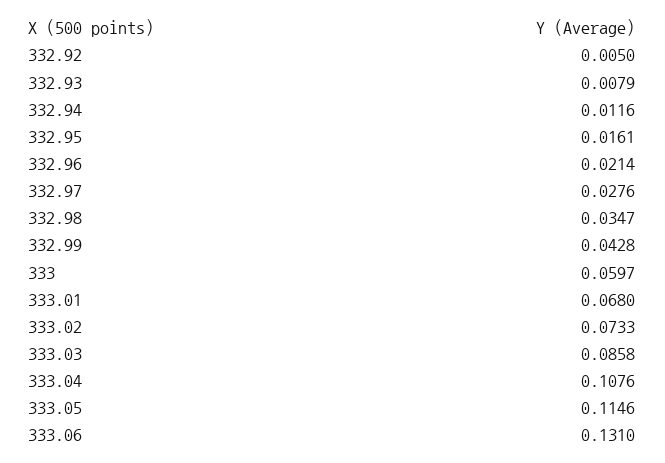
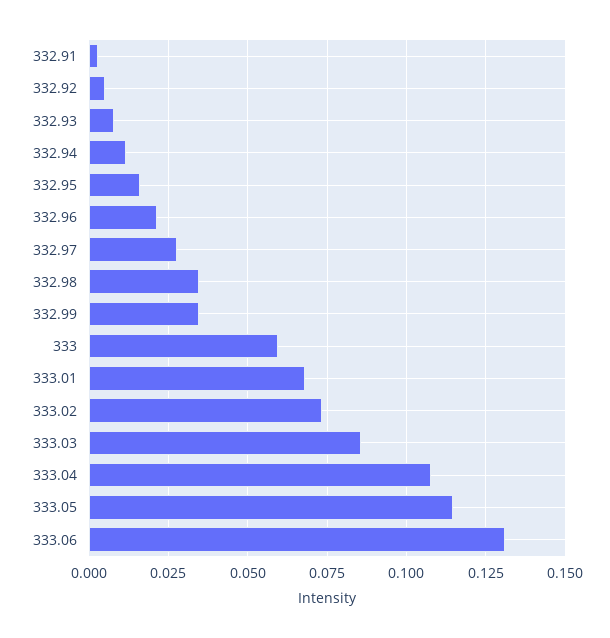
332.99: 0.0428 -> 0.035
332.91: none -> 0.0025

